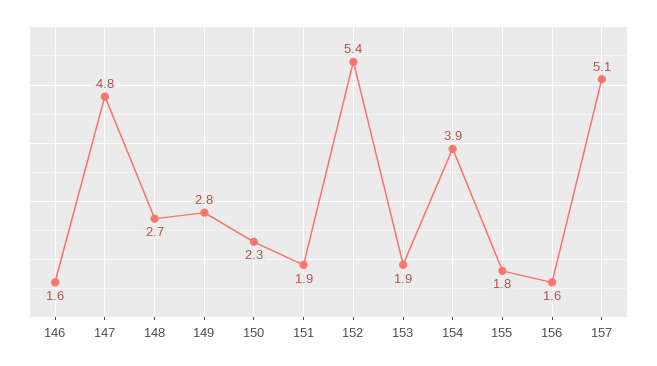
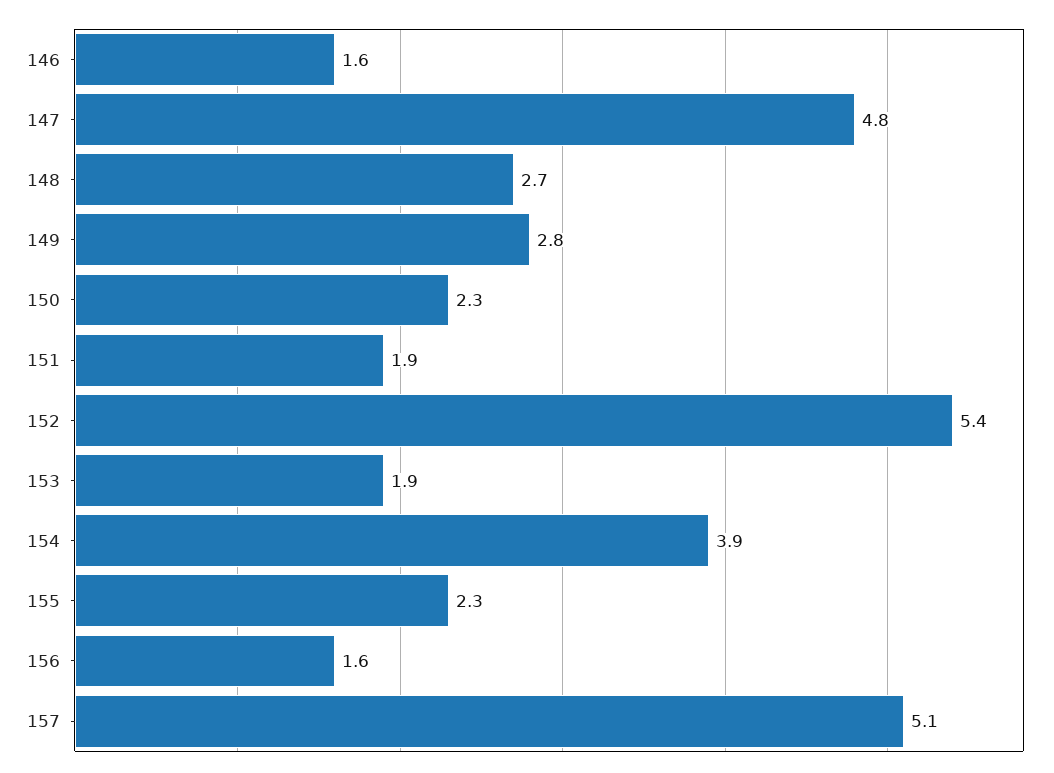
155: 1.8 -> 2.3

